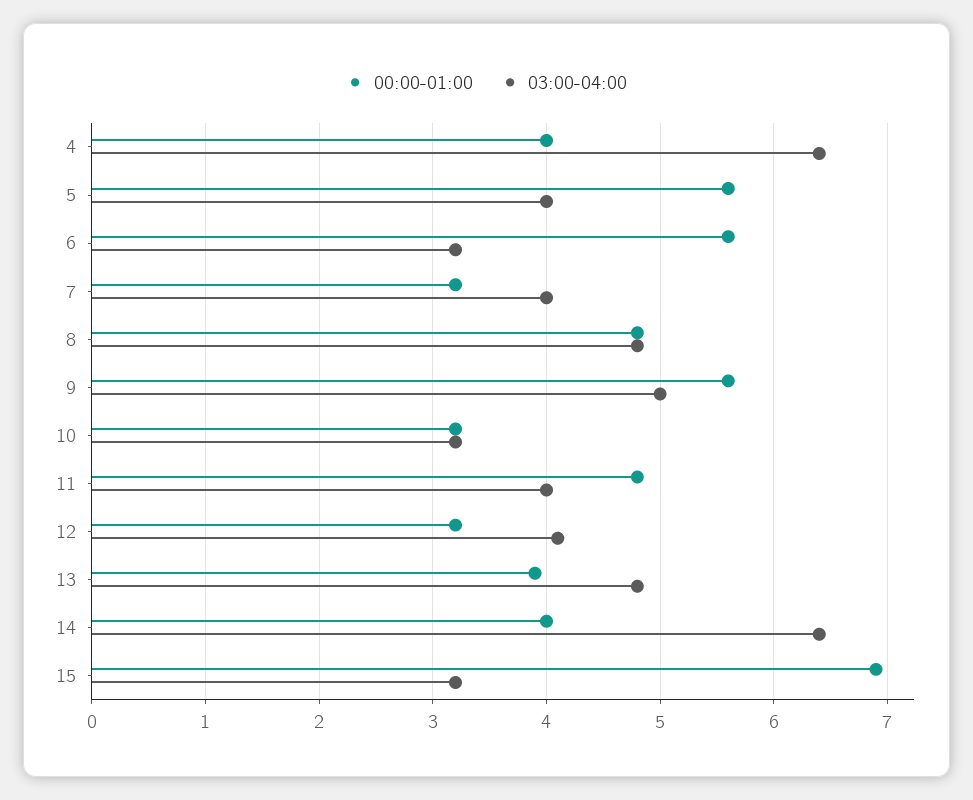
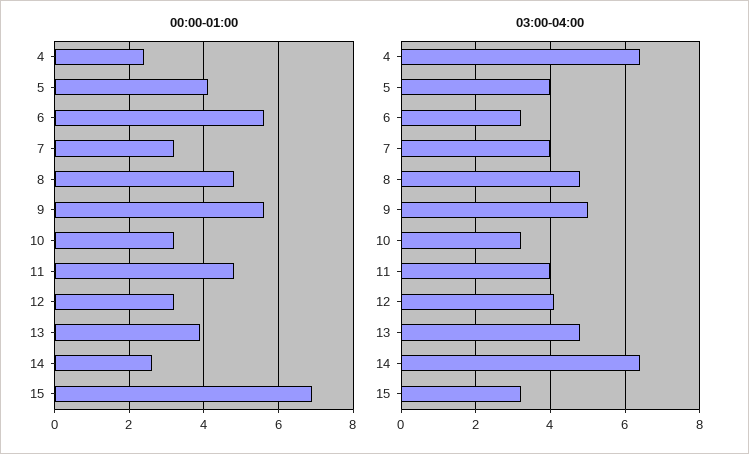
00:00-01:00, 4: 4 -> 2.5
00:00-01:00, 5: 5.6 -> 4
00:00-01:00, 14: 4 -> 2.5

